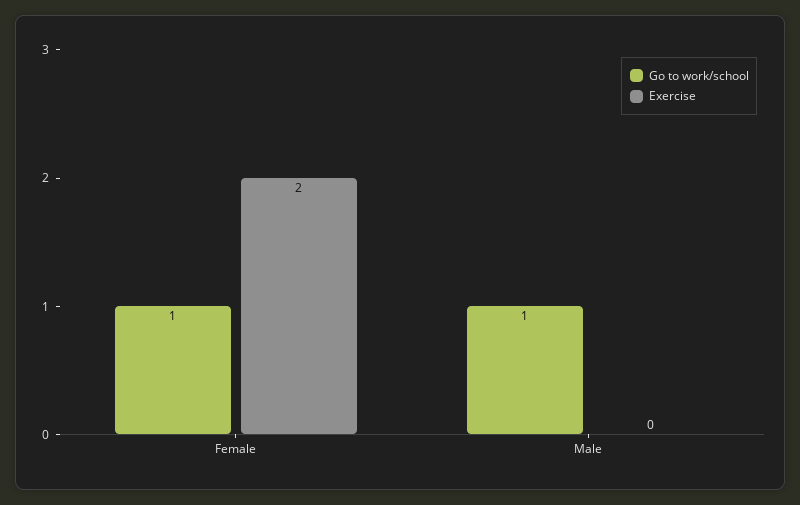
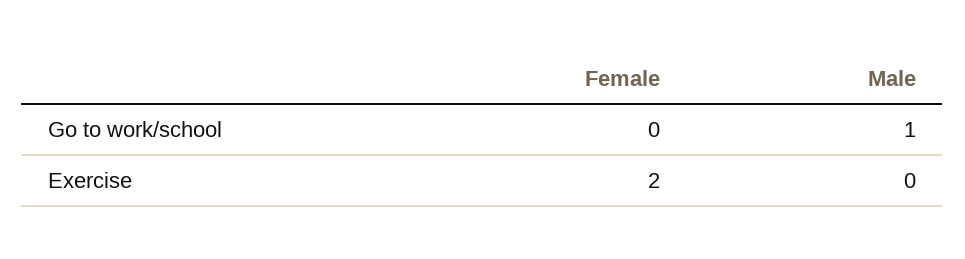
Go to work/school, Female: 1 -> 0

